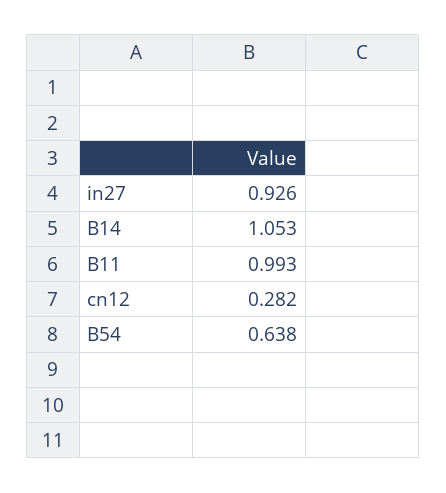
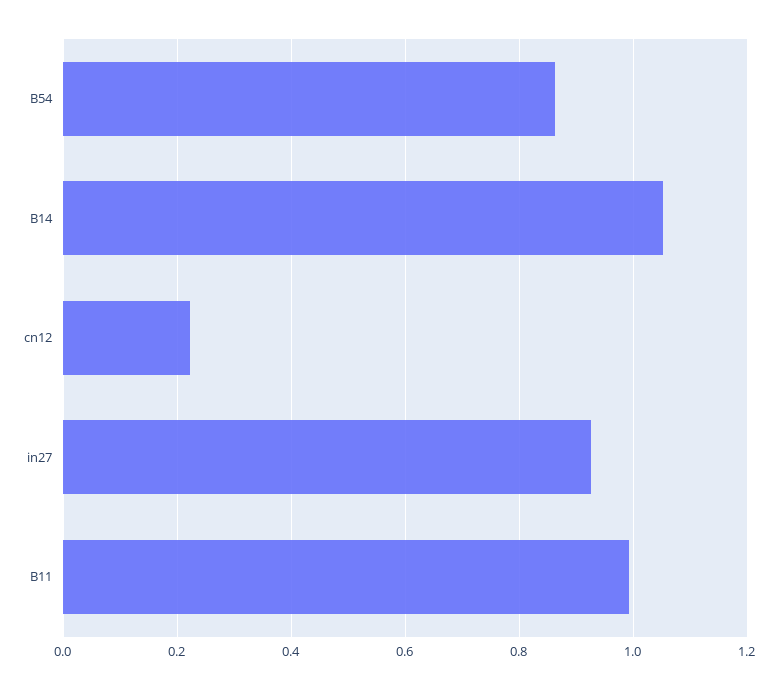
cn12: 0.282 -> 0.22
B54: 0.638 -> 0.86

